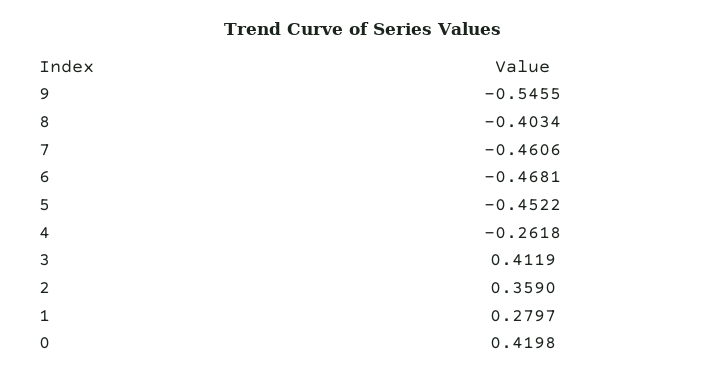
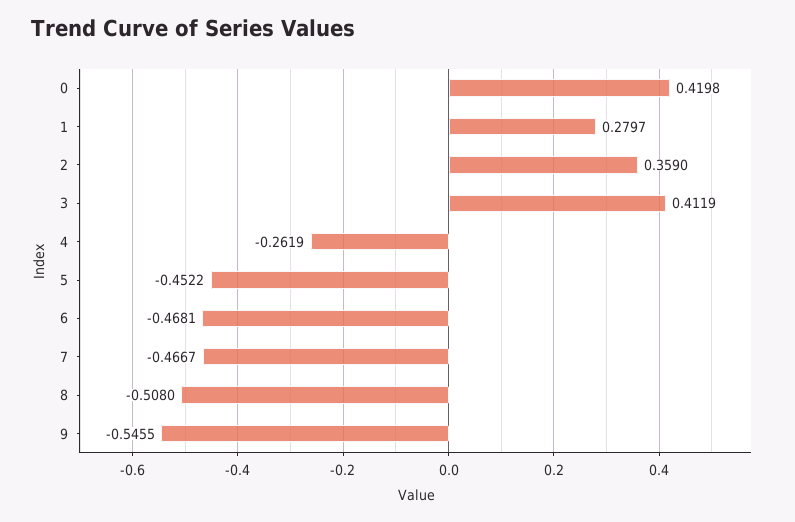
8: -0.4034 -> -0.508
7: -0.4606 -> -0.4667
4: -0.2618 -> -0.2619

